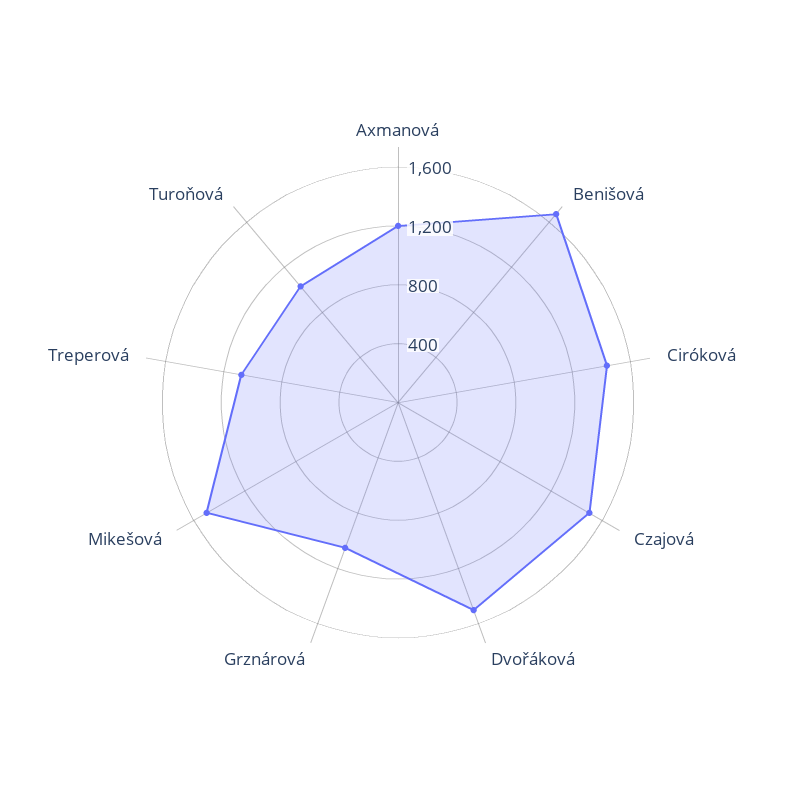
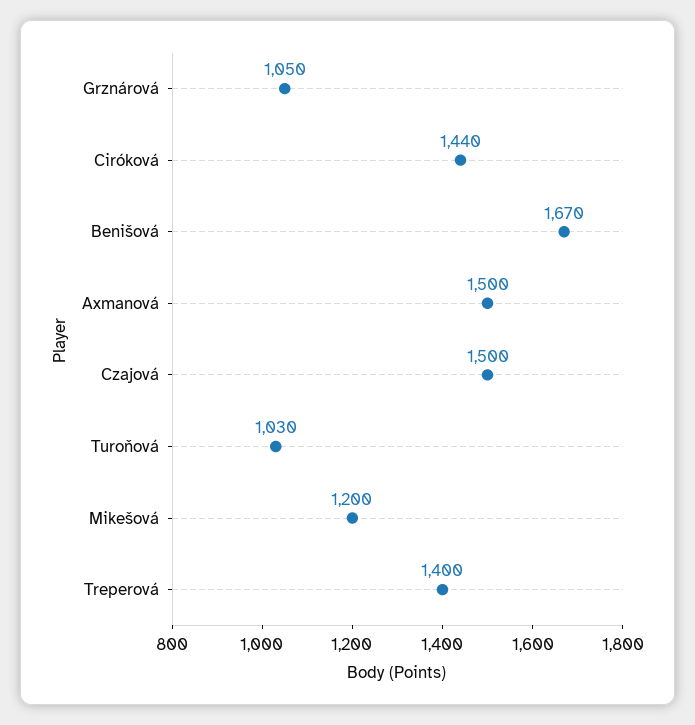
Axmanová: 1200 -> 1500
Dvořáková: 1500 -> none
Mikešová: 1500 -> 1200
Treperová: 1100 -> 1400

